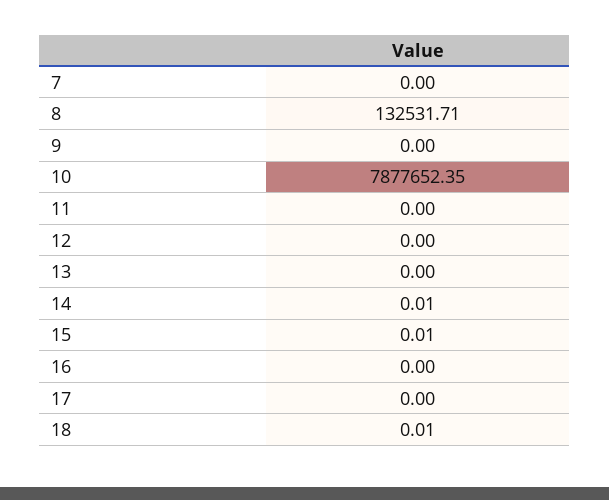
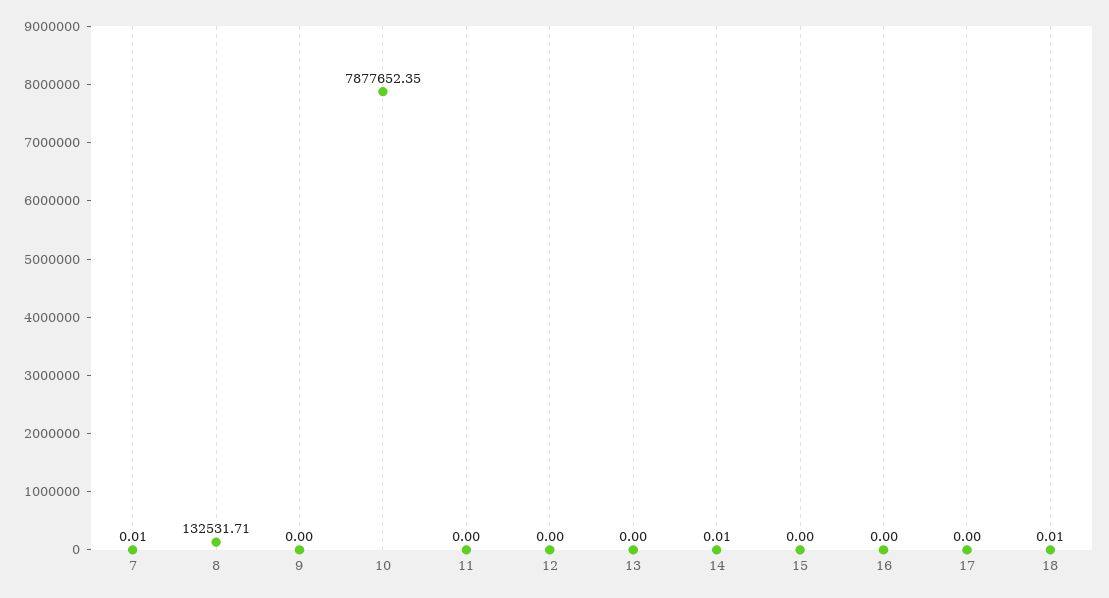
7: 0 -> 0.01
15: 0.01 -> 0

